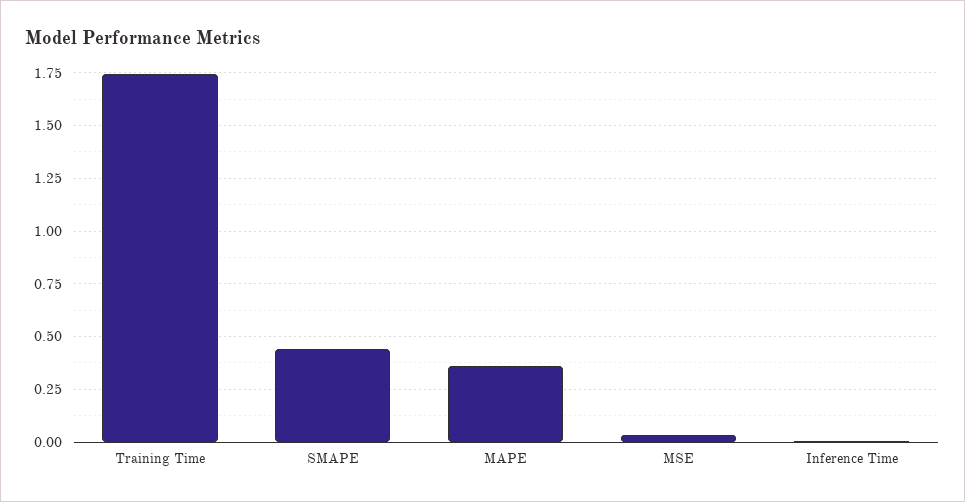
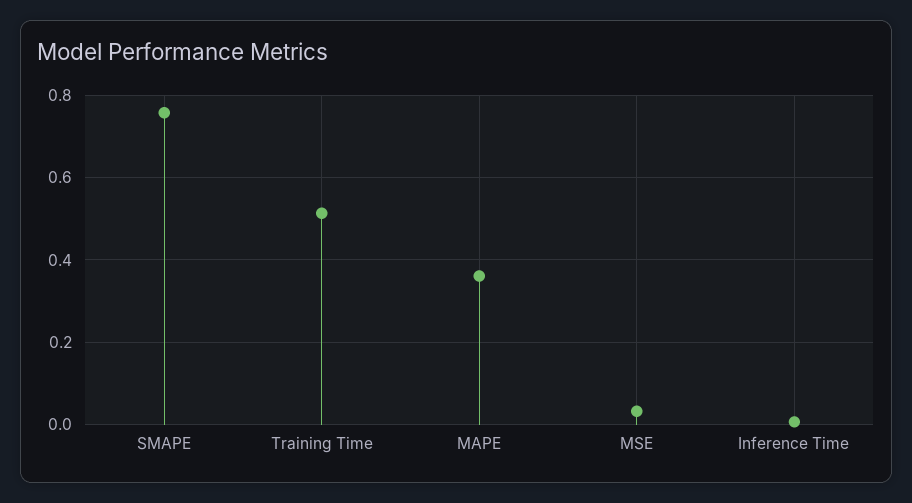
Training Time: 1.75 -> 0.52
SMAPE: 0.45 -> 0.76

